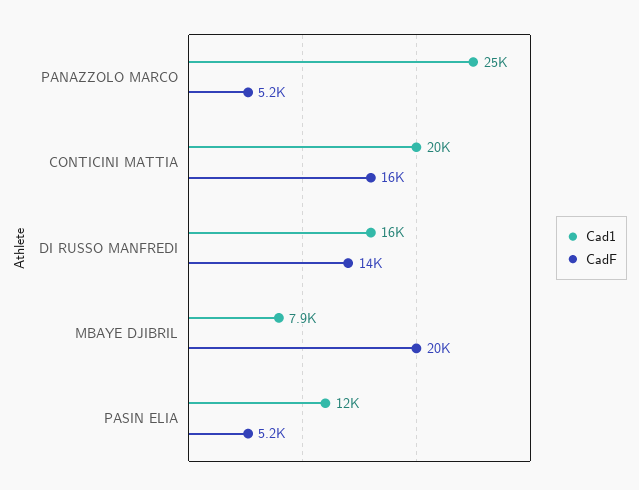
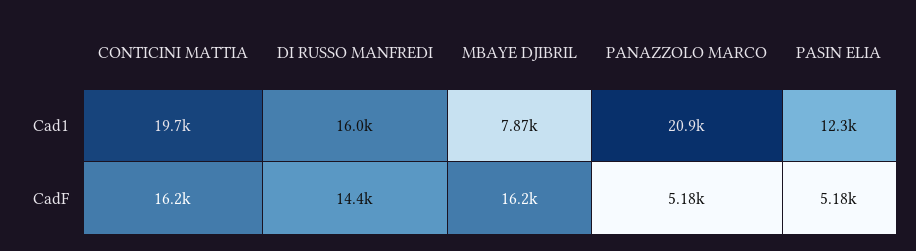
Cad1, PANAZZOLO MARCO: 25000 -> 20900
CadF, MBAYE DJIBRIL: 20000 -> 16200

